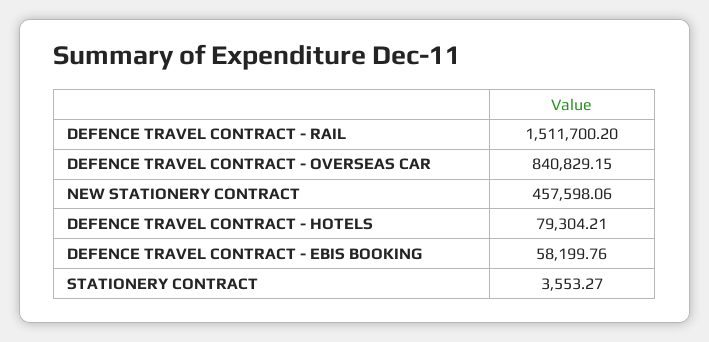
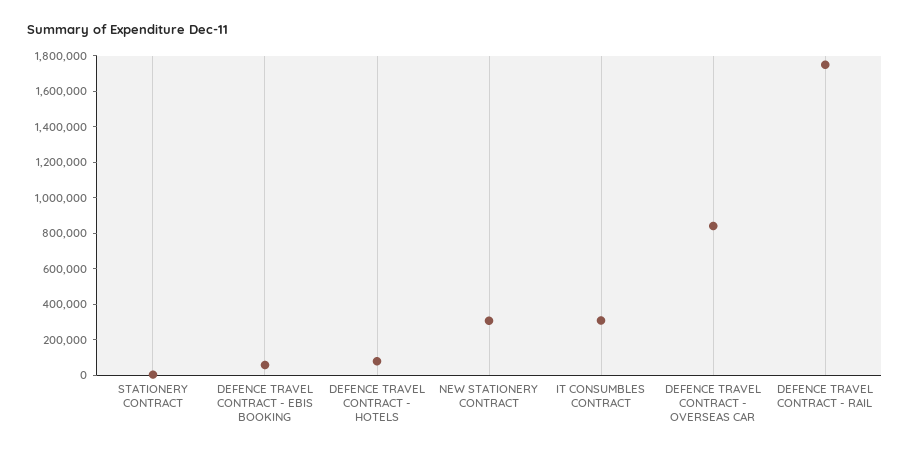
DEFENCE TRAVEL CONTRACT - RAIL: 1511700.2 -> 1750000
NEW STATIONERY CONTRACT: 457598.06 -> 300000
IT CONSUMBLES CONTRACT: none -> 300000

